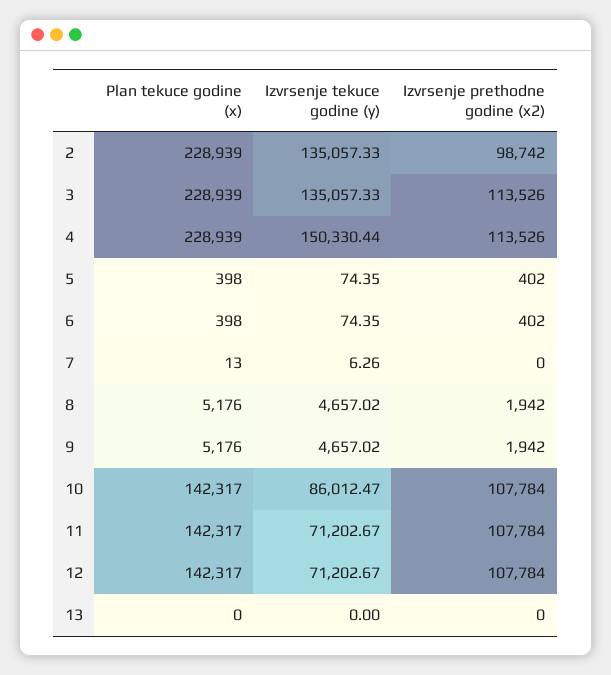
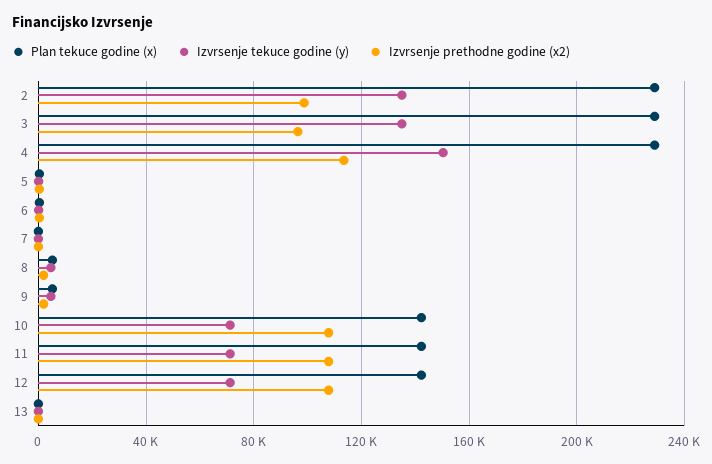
Izvrsenje prethodne godine (x2), 3: 113526 -> 95000
Izvrsenje tekuce godine (y), 10: 86012.47 -> 70000

